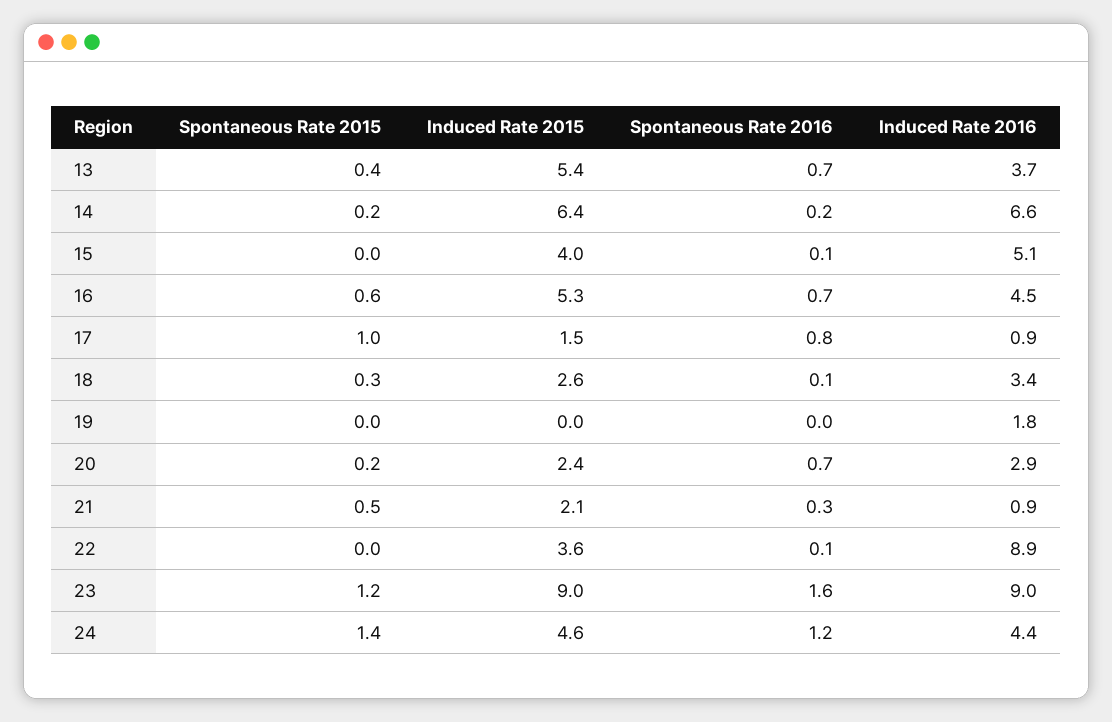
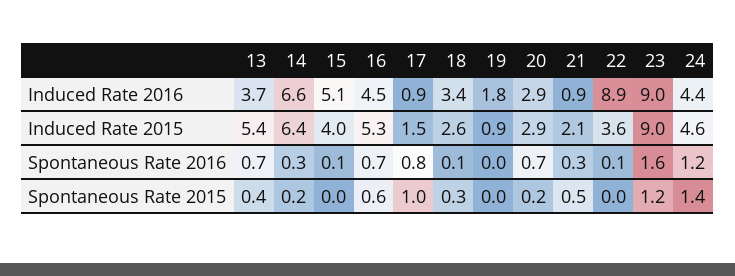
Spontaneous Rate 2016, 14: 0.2 -> 0.3
Induced Rate 2015, 19: 0 -> 0.9
Induced Rate 2015, 20: 2.4 -> 2.9

